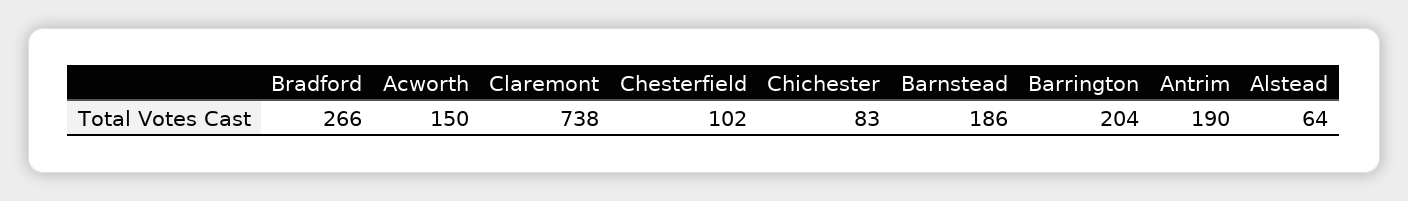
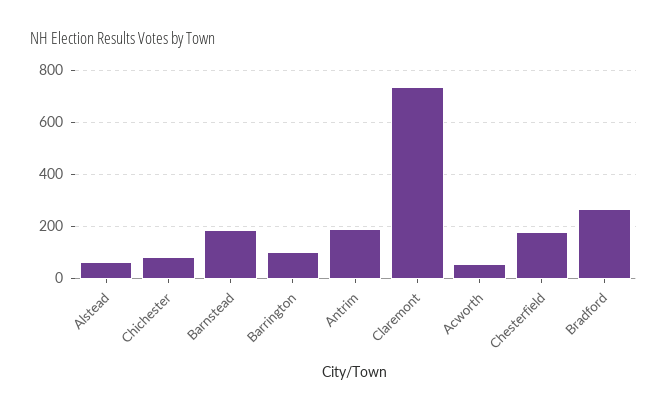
Acworth: 150 -> 50
Chesterfield: 102 -> 175
Barrington: 204 -> 100

